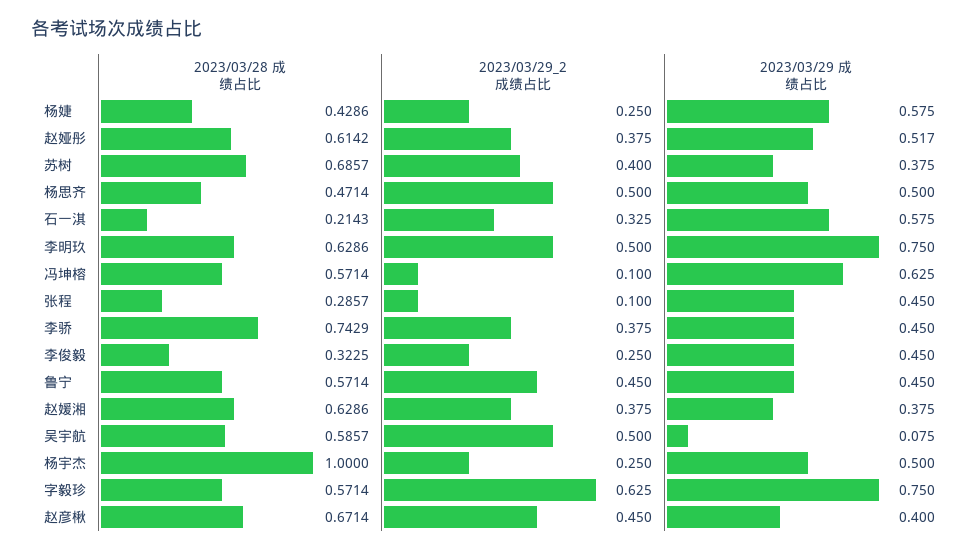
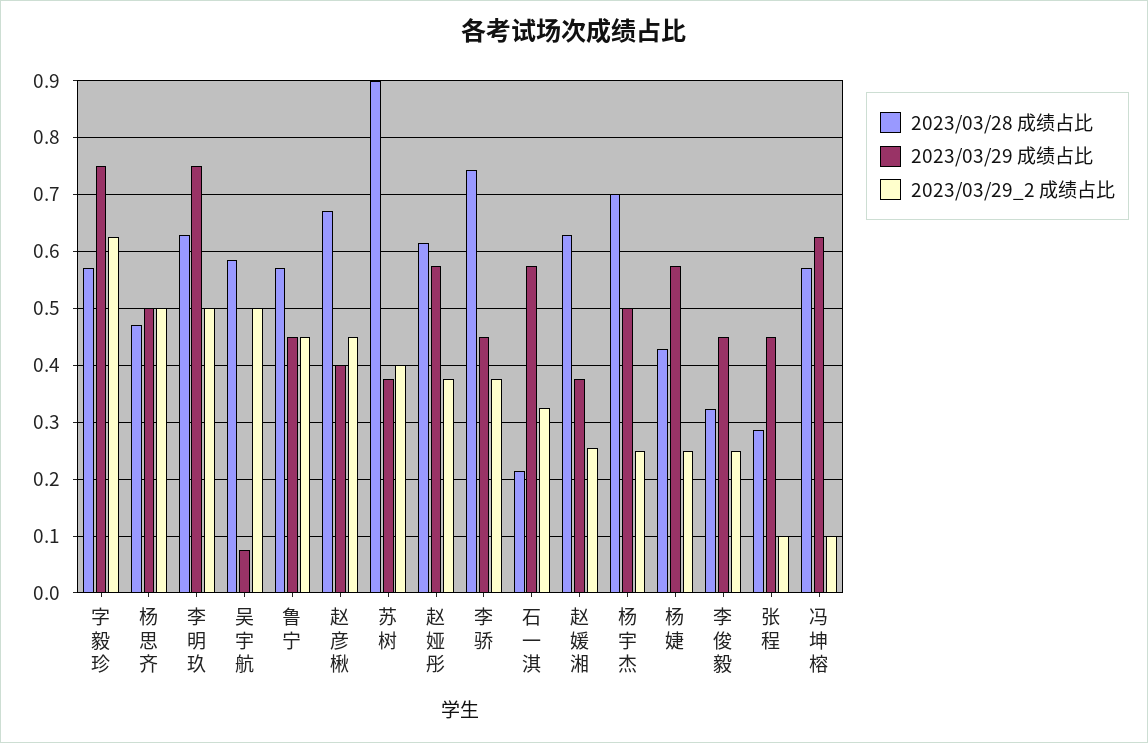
2023/03/29 成绩占比, 赵娅彤: 0.517 -> 0.58
2023/03/28 成绩占比, 苏树: 0.6857 -> 0.9
2023/03/29_2 成绩占比, 赵媛湘: 0.375 -> 0.26
2023/03/28 成绩占比, 杨宇杰: 1 -> 0.7

